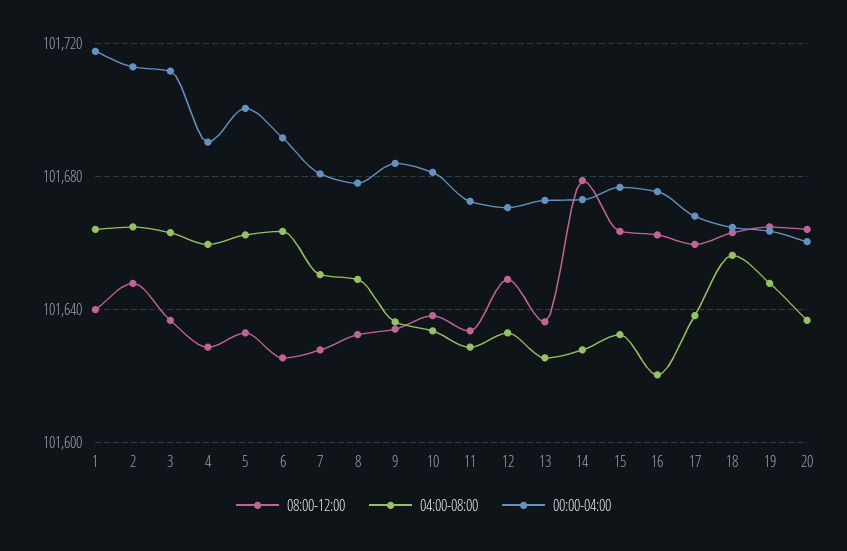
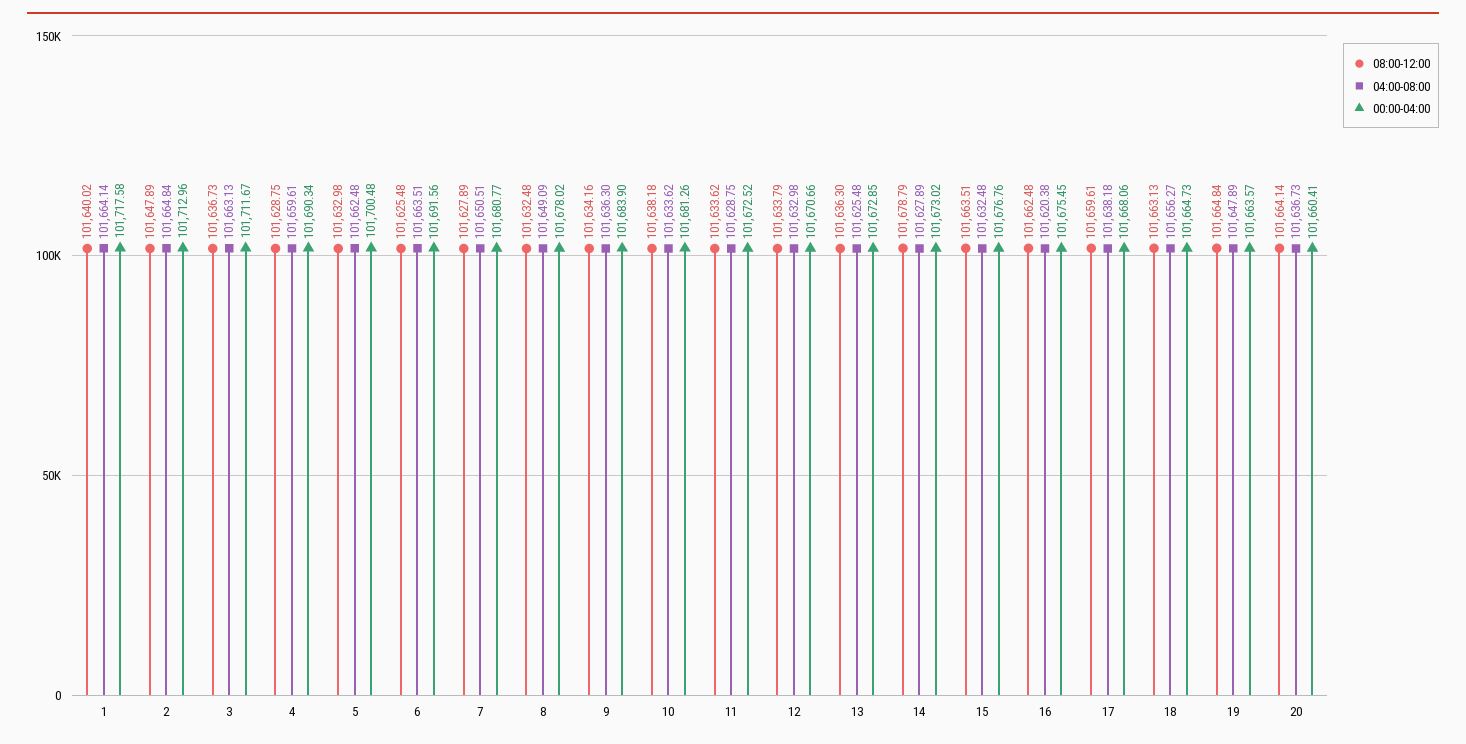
08:00-12:00, 12: 101650 -> 101633.79

